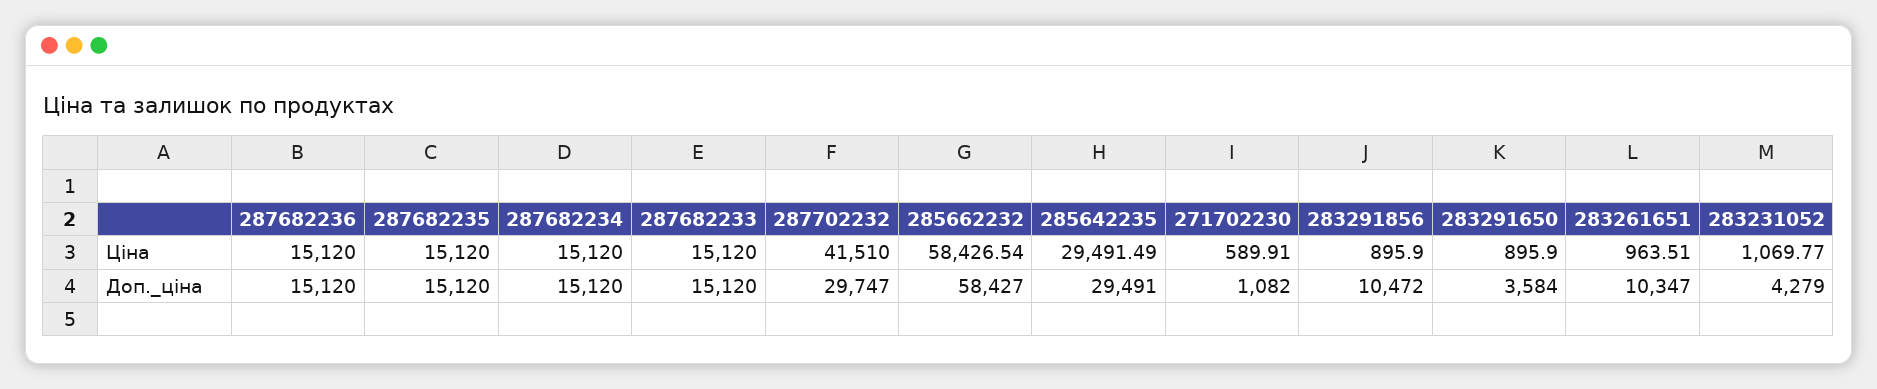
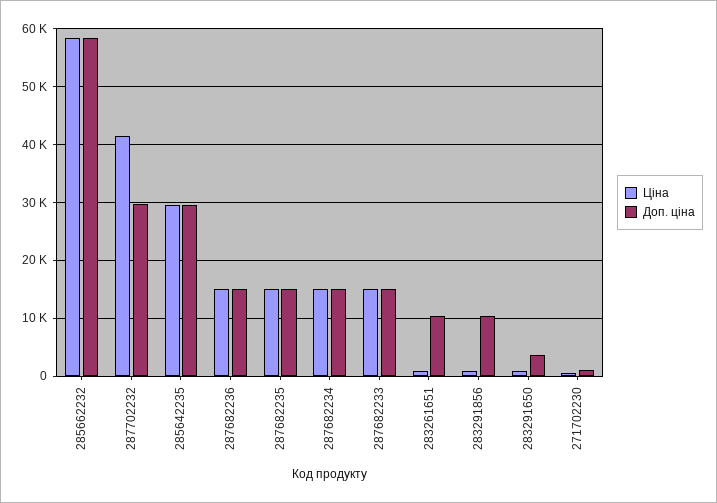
Ціна, 283231052: 1069.77 -> none
Доп._ціна, 283231052: 4279 -> none

